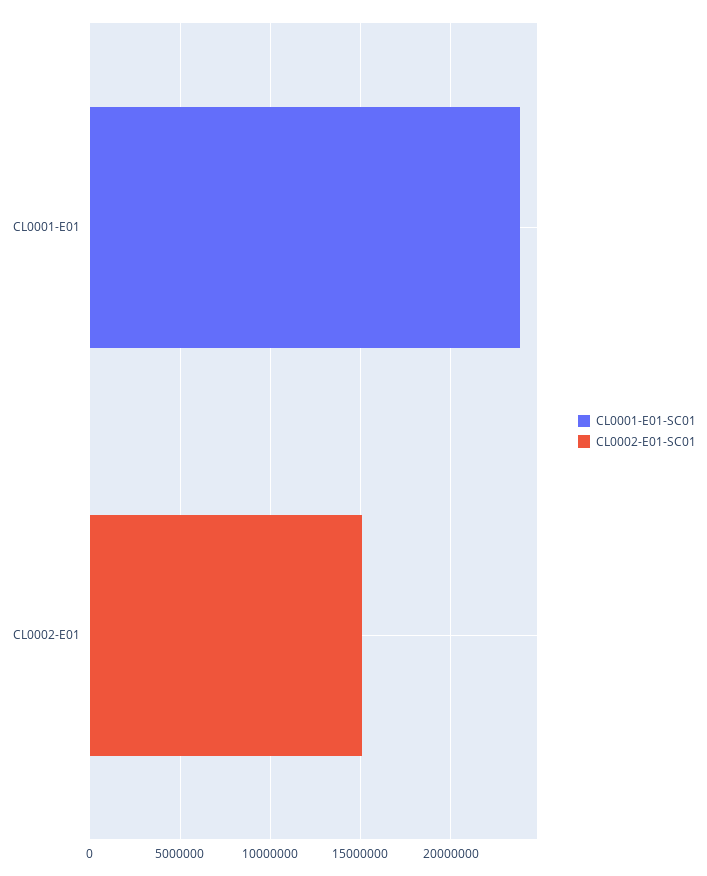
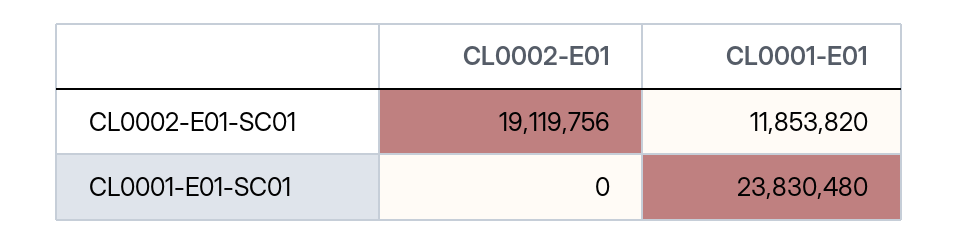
CL0002-E01-SC01, CL0001-E01: 0 -> 11853820
CL0002-E01-SC01, CL0002-E01: 15000000 -> 19119756

